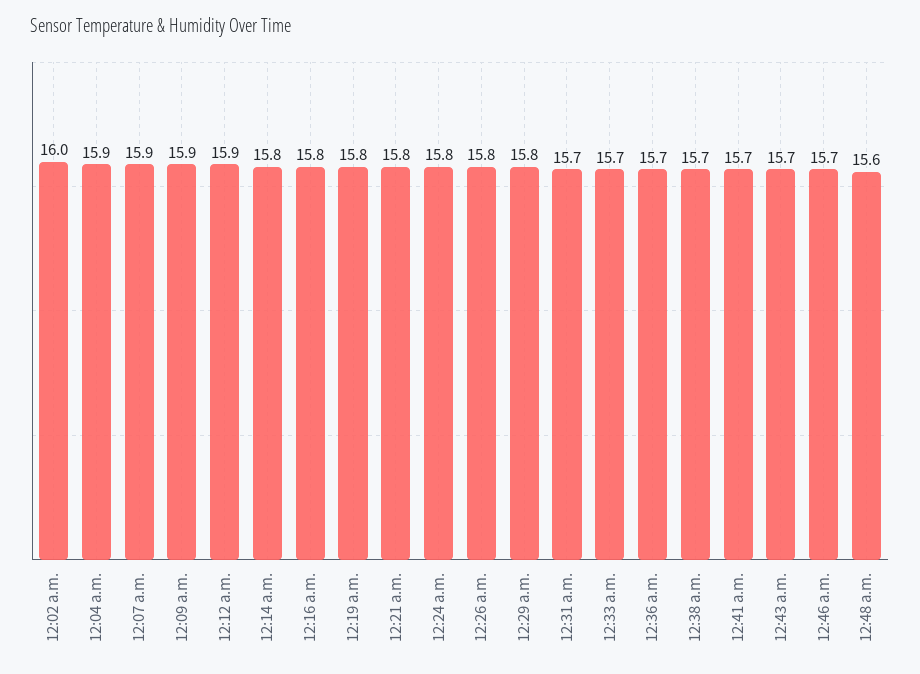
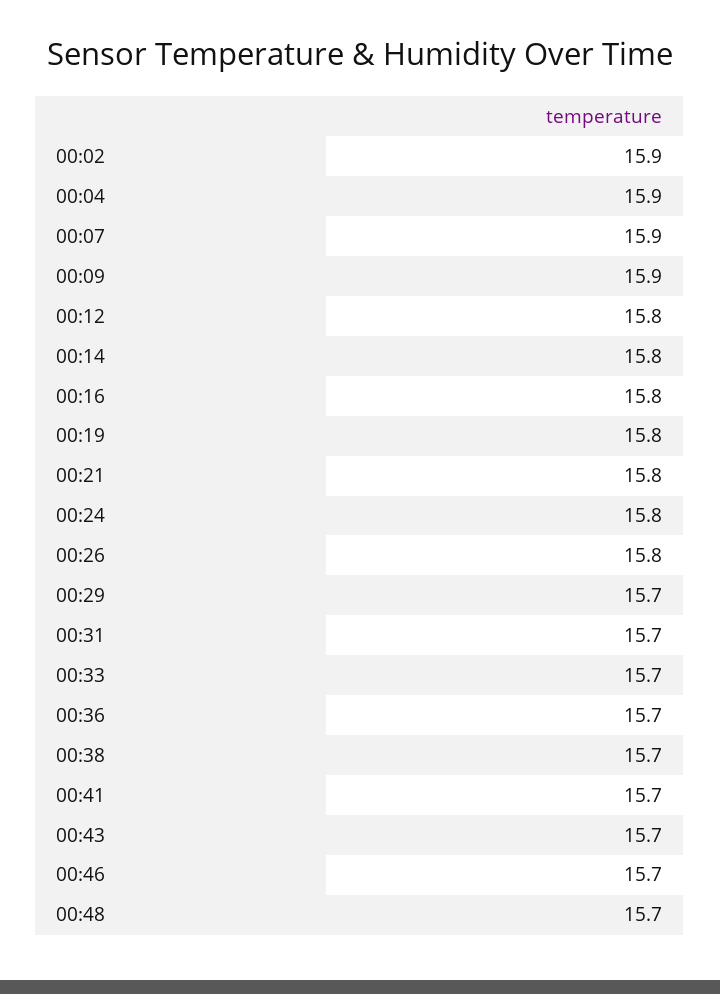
12:02 a.m.: 16 -> 15.9
12:12 a.m.: 15.9 -> 15.8
12:29 a.m.: 15.8 -> 15.7
12:48 a.m.: 15.6 -> 15.7

